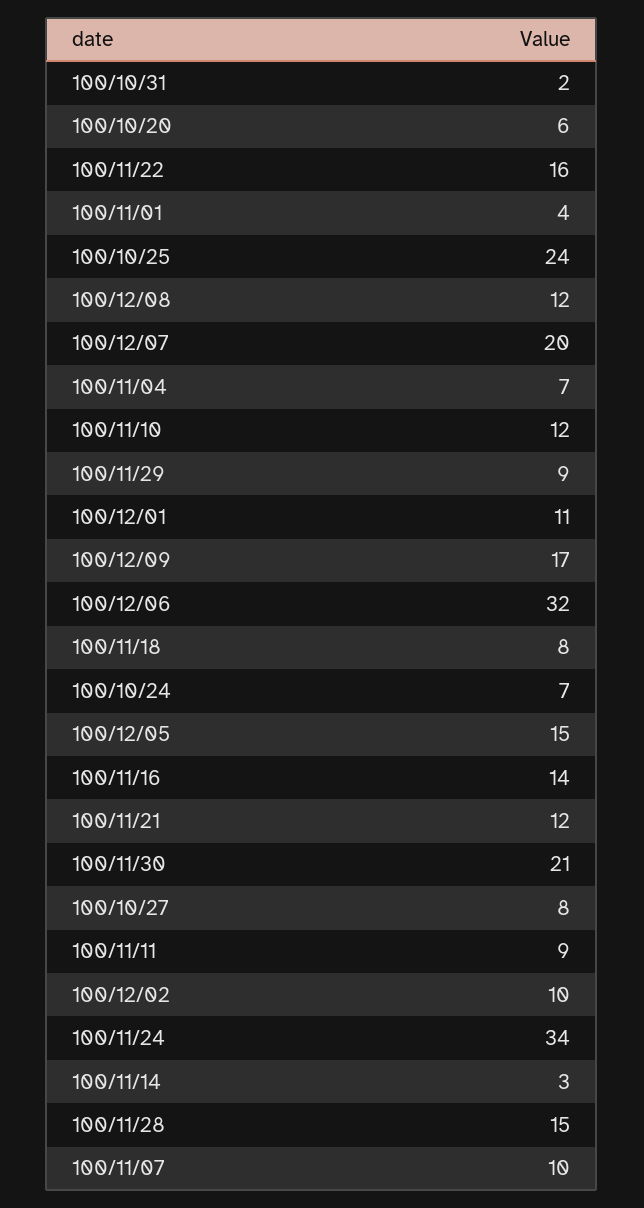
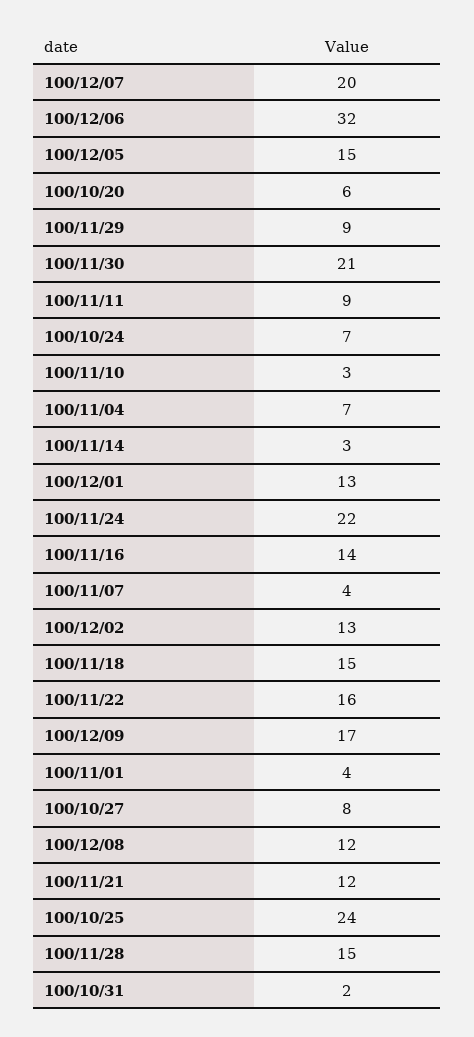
100/11/10: 12 -> 3
100/12/01: 11 -> 13
100/11/18: 8 -> 15
100/12/02: 10 -> 13
100/11/24: 34 -> 22
100/11/07: 10 -> 4

